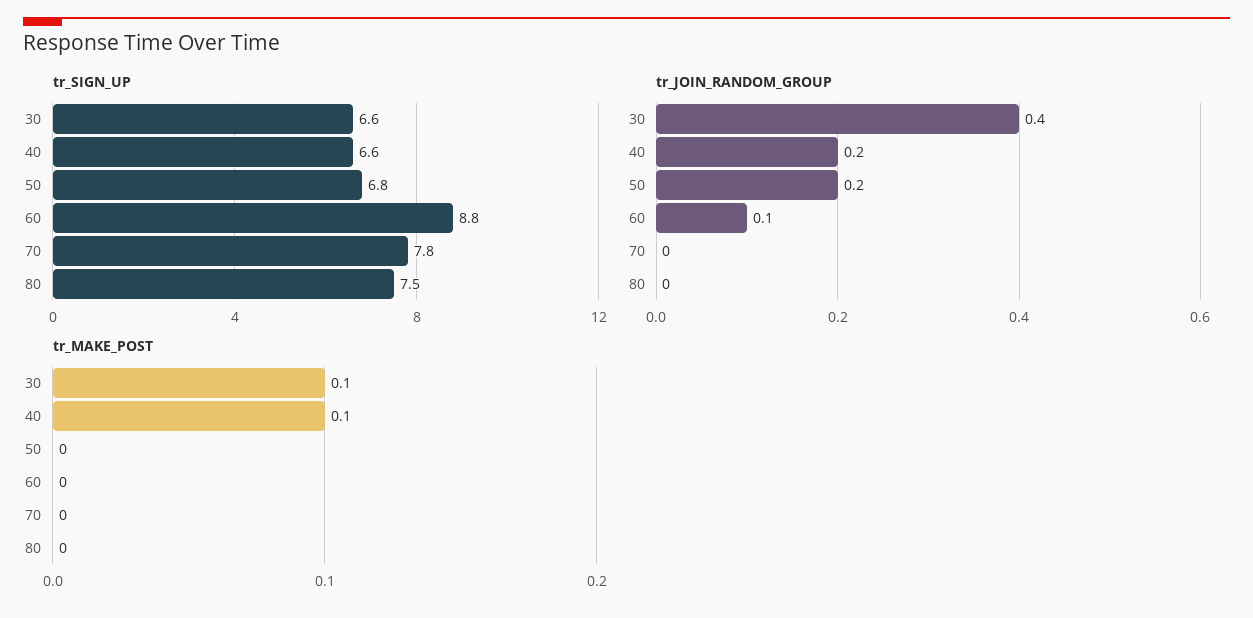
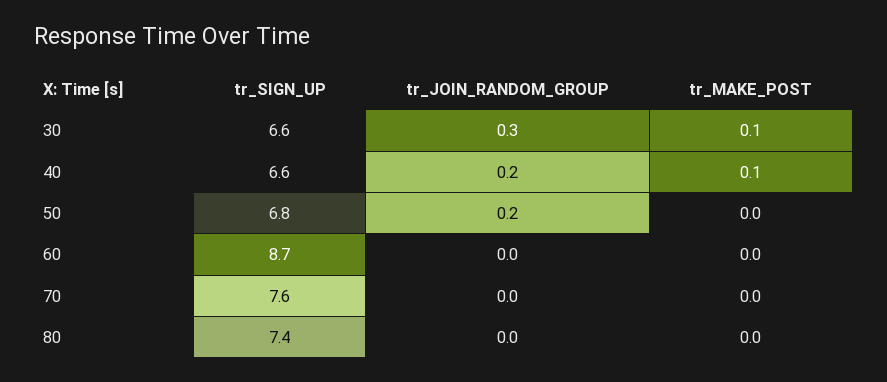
tr_SIGN_UP, 60: 8.8 -> 8.7
tr_SIGN_UP, 70: 7.8 -> 7.6
tr_SIGN_UP, 80: 7.5 -> 7.4
tr_JOIN_RANDOM_GROUP, 30: 0.4 -> 0.3
tr_JOIN_RANDOM_GROUP, 60: 0.1 -> 0

